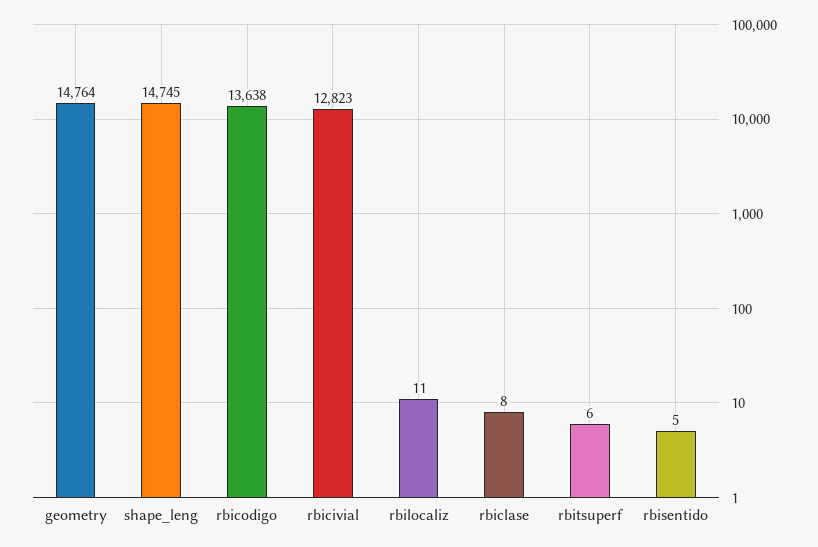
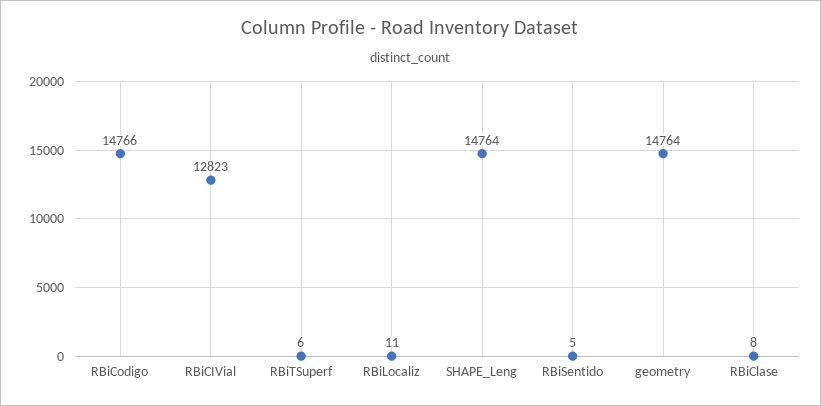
shape_leng: 14745 -> 14764
rbicodigo: 13638 -> 14766

